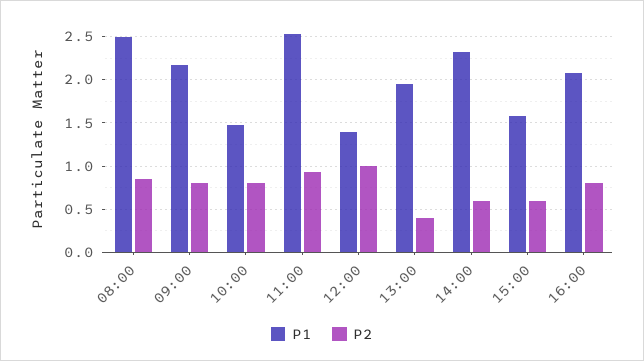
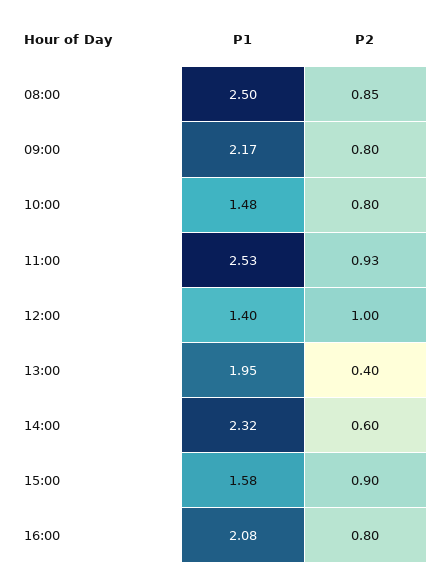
P2, 15:00: 0.6 -> 0.9

